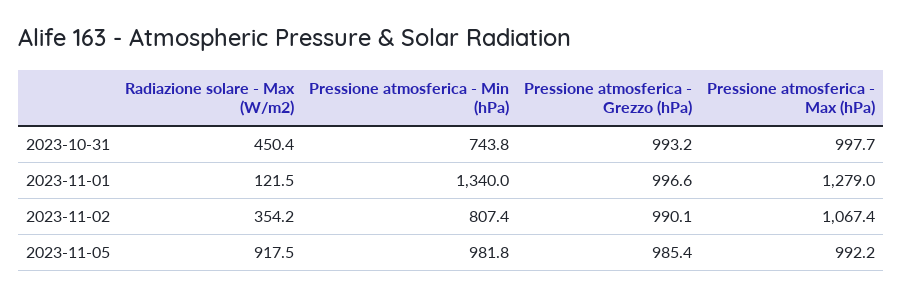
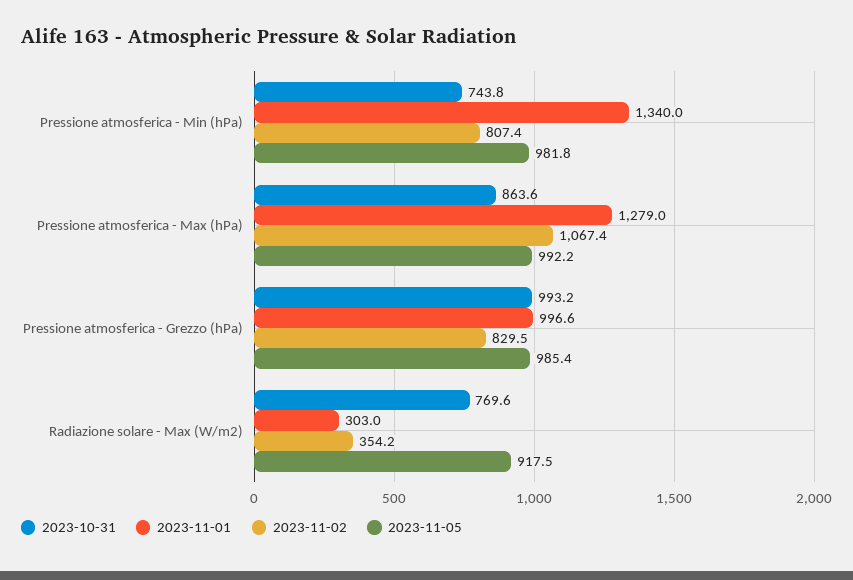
2023-10-31, Radiazione solare - Max (W/m2): 450.4 -> 769.6
2023-10-31, Pressione atmosferica - Max (hPa): 997.7 -> 863.6
2023-11-01, Radiazione solare - Max (W/m2): 121.5 -> 303
2023-11-02, Pressione atmosferica - Grezzo (hPa): 990.1 -> 829.5

